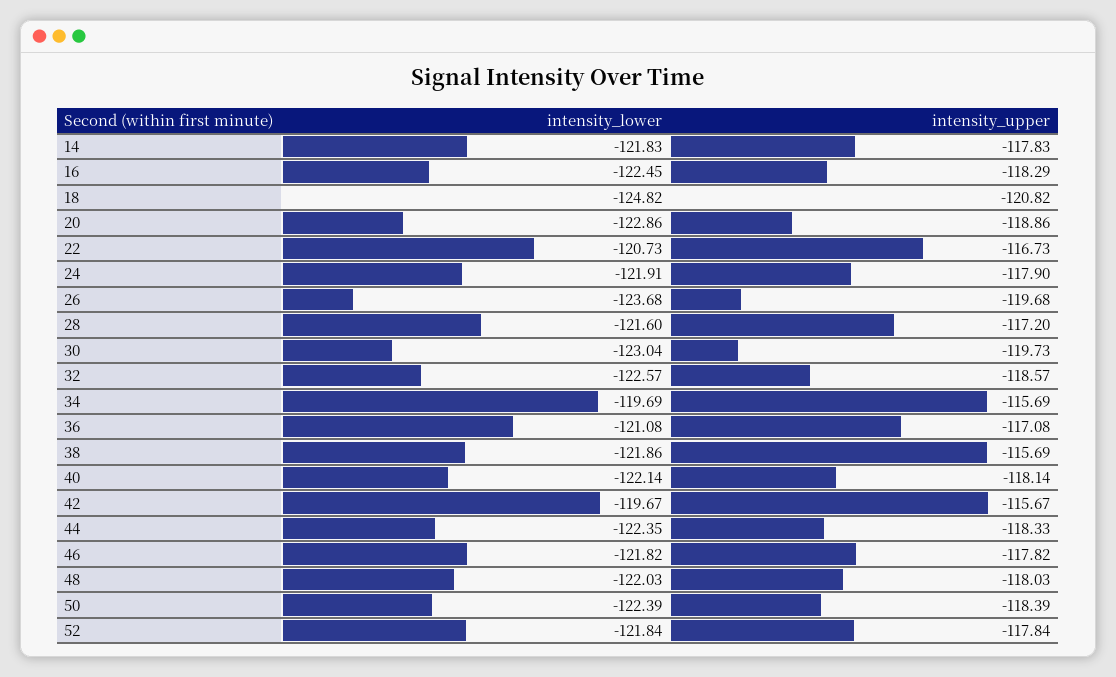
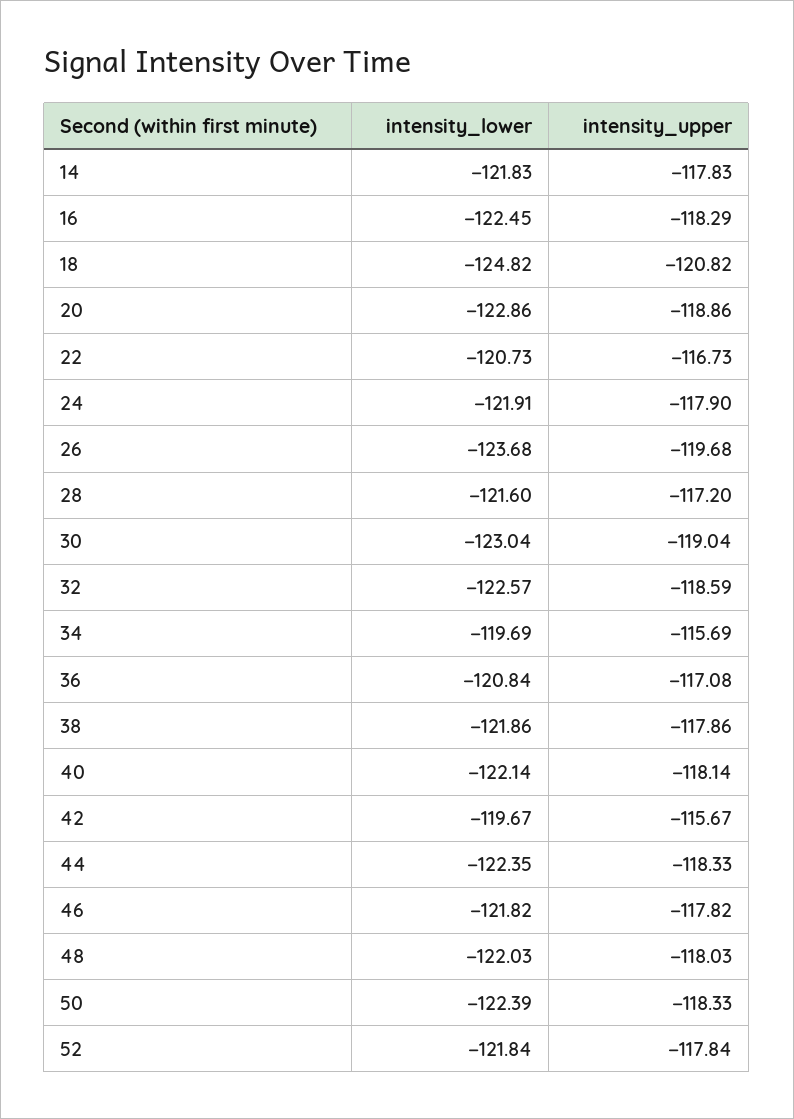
intensity_upper, 30: -119.73 -> -119.04
intensity_upper, 32: -118.57 -> -118.59
intensity_lower, 36: -121.08 -> -120.84
intensity_upper, 38: -115.69 -> -117.86
intensity_upper, 50: -118.39 -> -118.33

